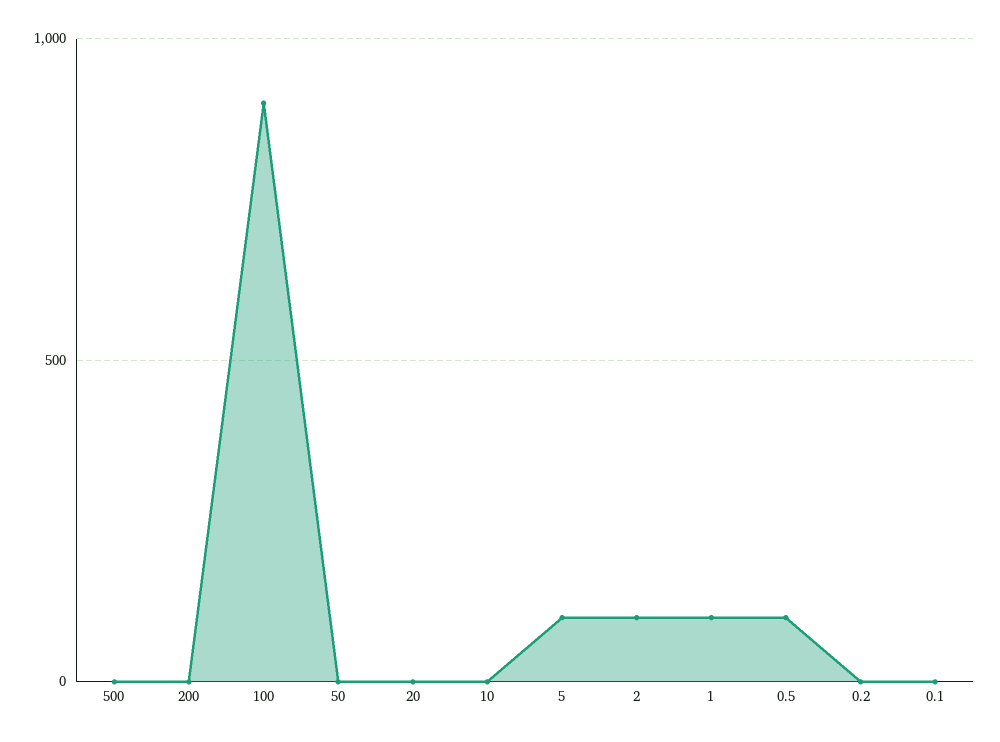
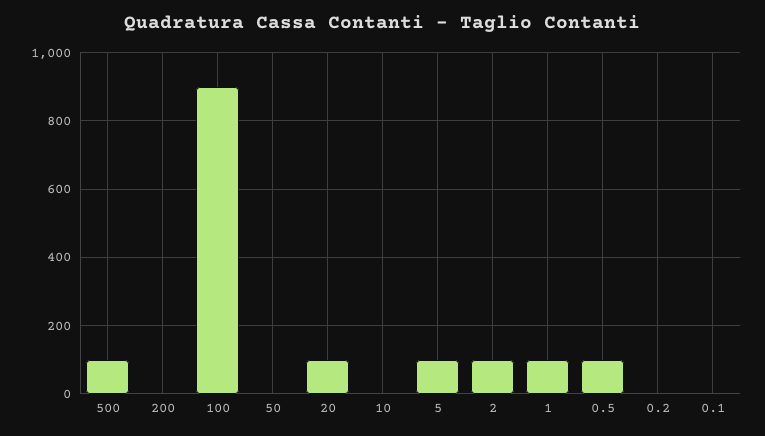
500: 0 -> 100
20: 0 -> 100

